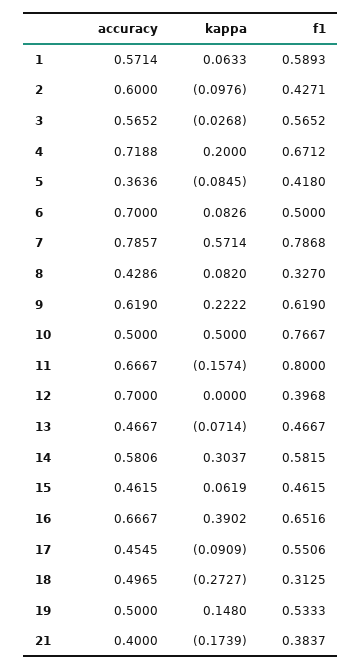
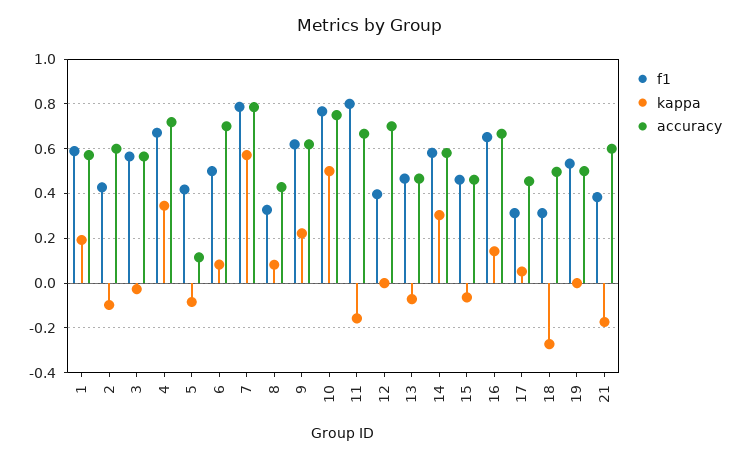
kappa, 1: 0.0633 -> 0.2
kappa, 4: 0.2 -> 0.35
accuracy, 5: 0.3636 -> 0.1
accuracy, 10: 0.5 -> 0.75
kappa, 15: 0.0619 -> -0.05
kappa, 16: 0.3902 -> 0.15
kappa, 17: -0.0909 -> 0.05
f1, 17: 0.5506 -> 0.3
kappa, 19: 0.148 -> 0
accuracy, 21: 0.4 -> 0.6

